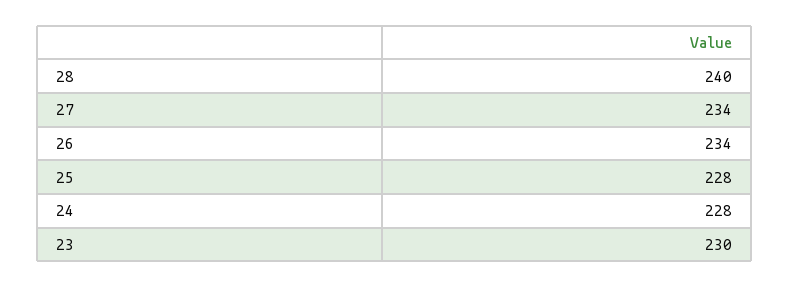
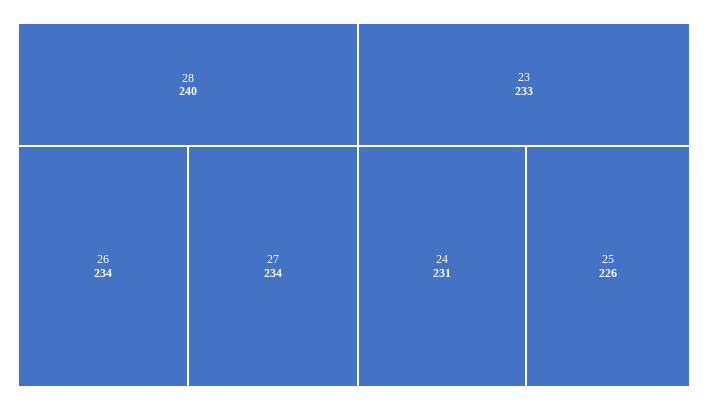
25: 228 -> 226
24: 228 -> 231
23: 230 -> 233

